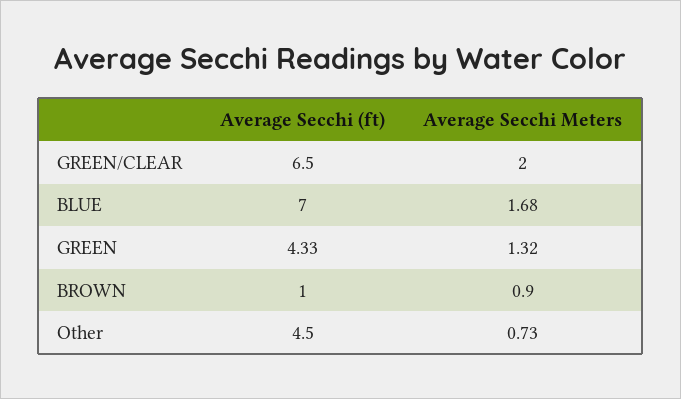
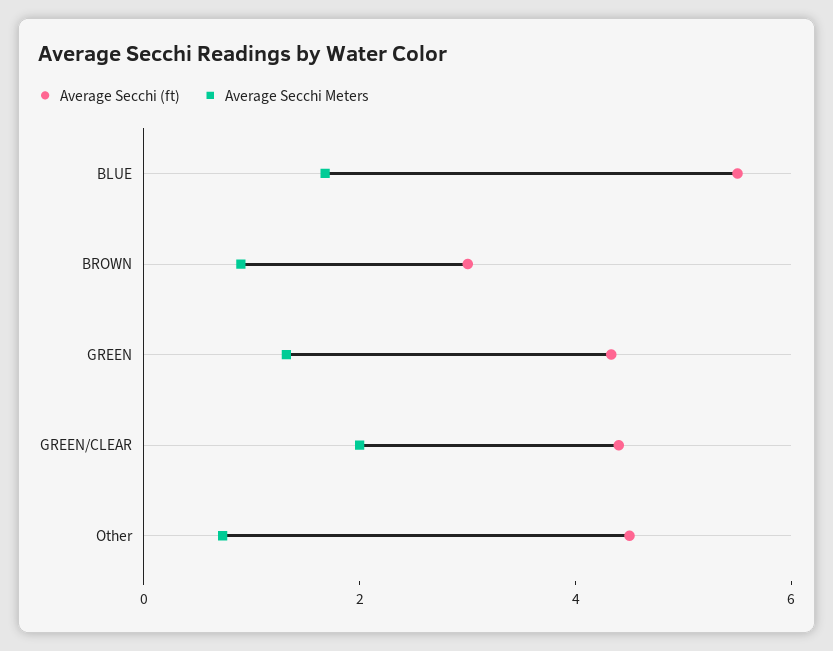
Average Secchi (ft), GREEN/CLEAR: 6.5 -> 4.5
Average Secchi (ft), BLUE: 7 -> 5.5
Average Secchi (ft), BROWN: 1 -> 3

